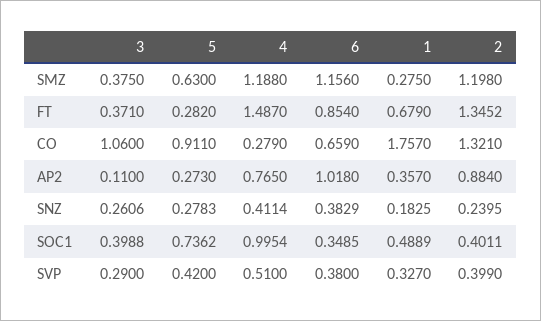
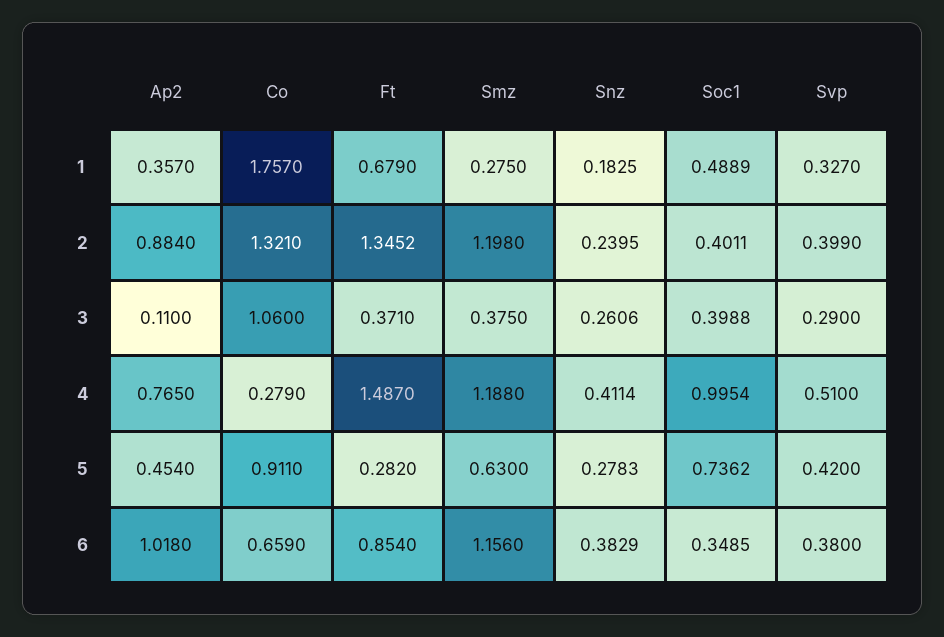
5, AP2: 0.273 -> 0.454

